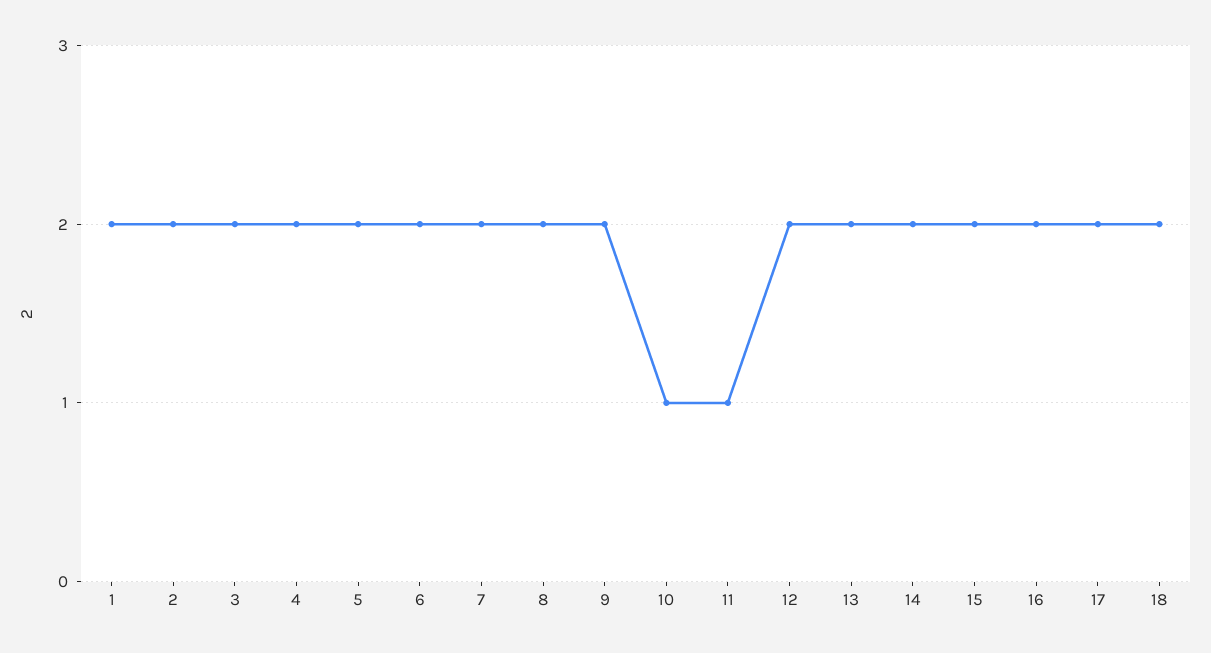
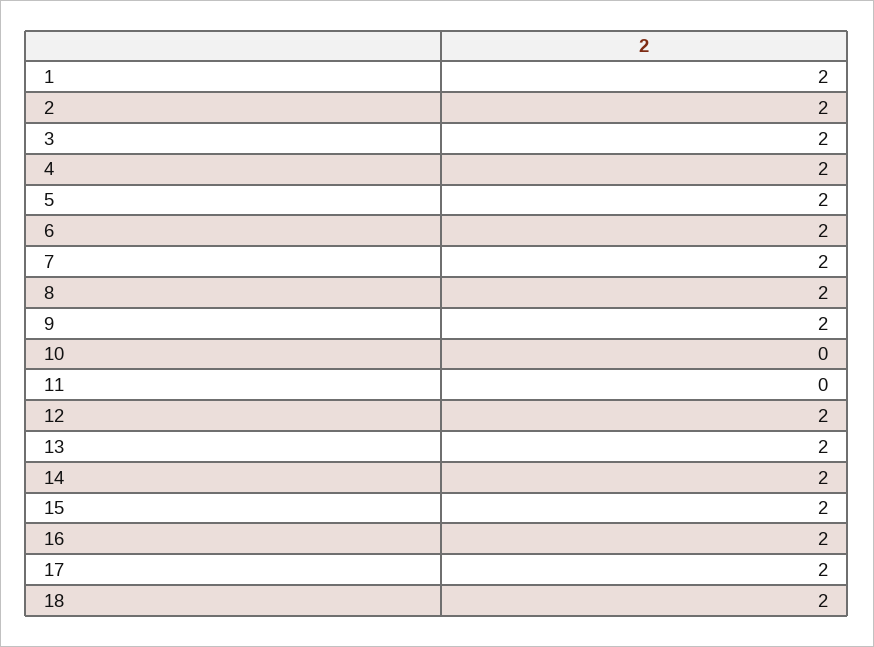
10: 1 -> 0
11: 1 -> 0

